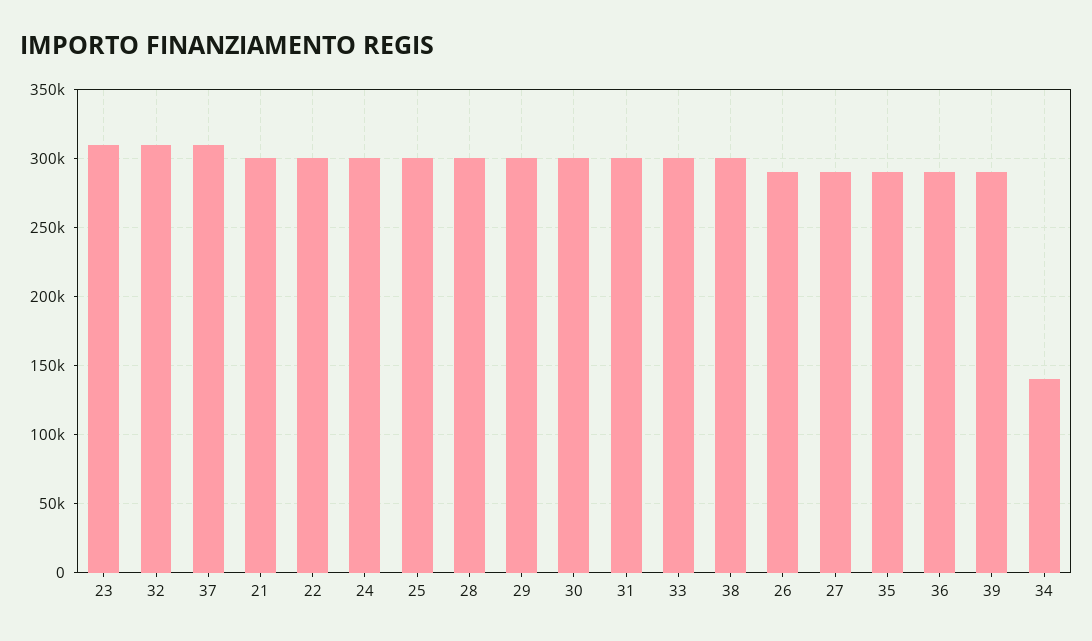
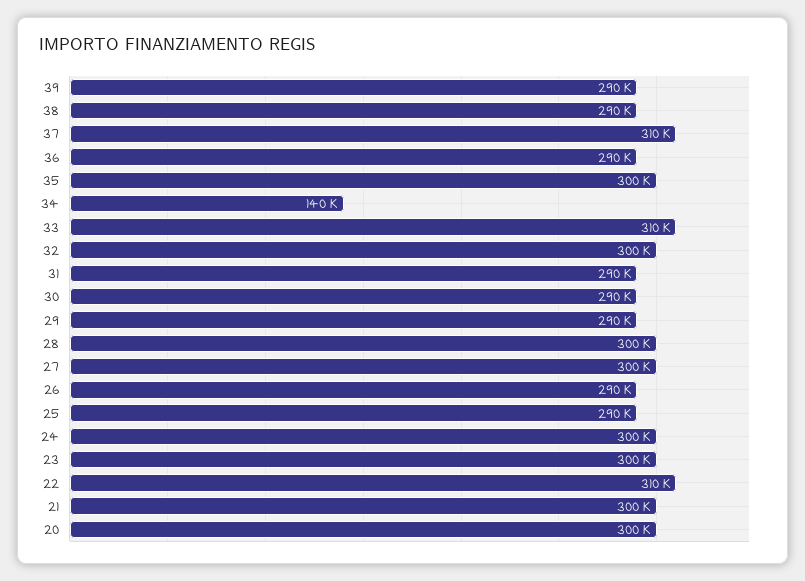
23: 310000 -> 300000
32: 310000 -> 300000
22: 300000 -> 310000
25: 300000 -> 290000
29: 300000 -> 290000
30: 300000 -> 290000
31: 300000 -> 290000
33: 300000 -> 310000
38: 300000 -> 290000
27: 290000 -> 300000
35: 290000 -> 300000
20: none -> 300000

